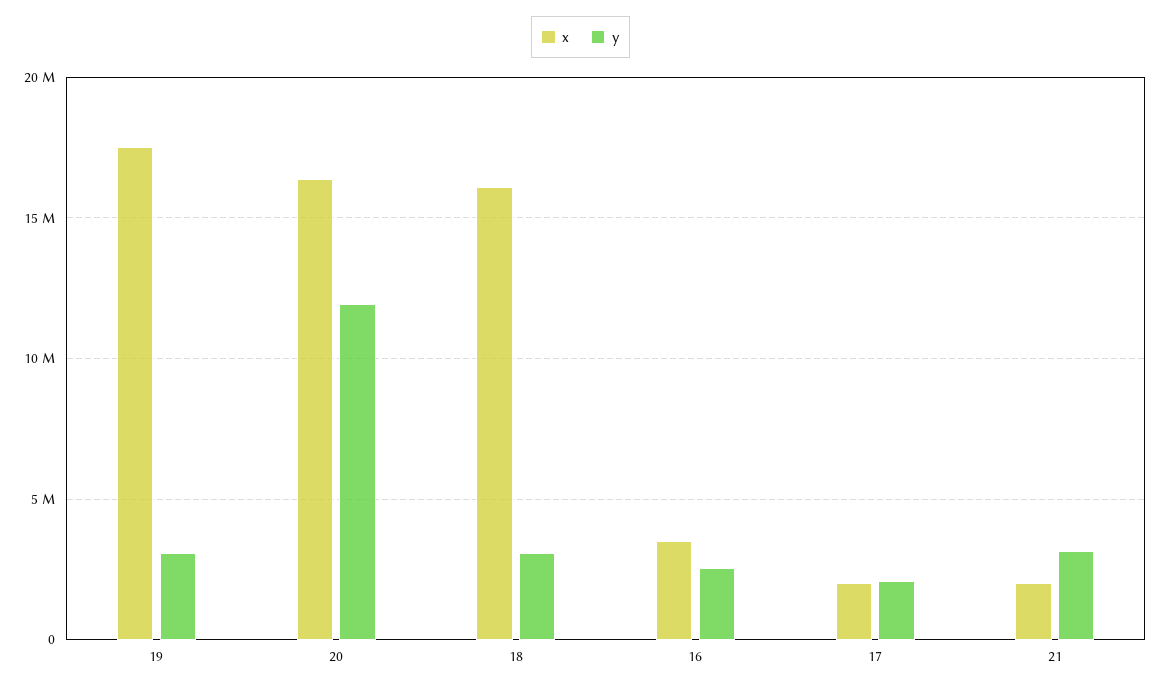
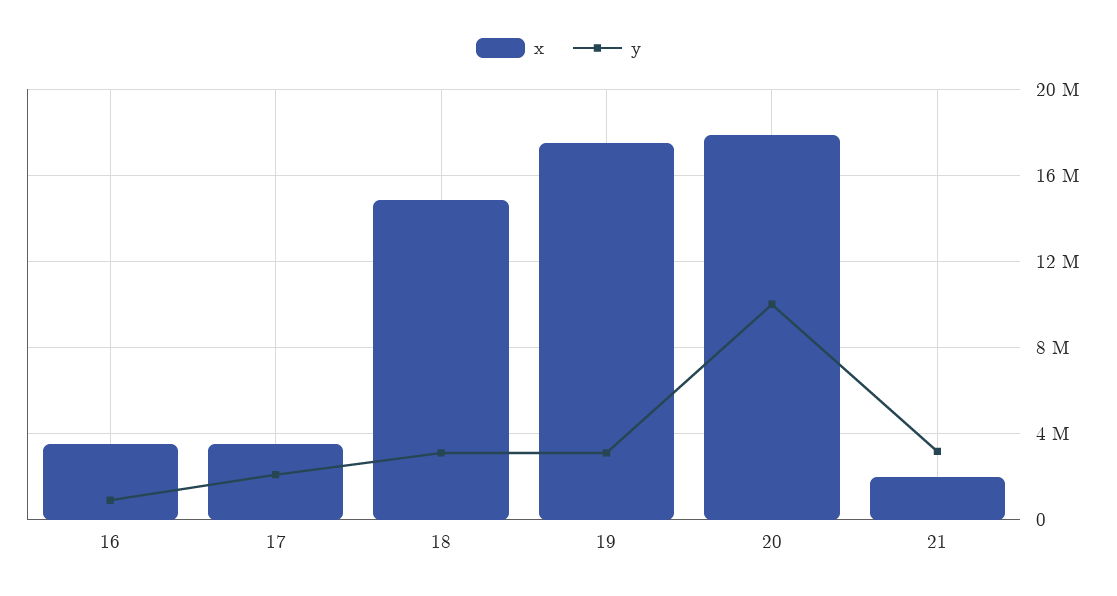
x, 20: 16500000 -> 18000000
y, 20: 12000000 -> 10000000
x, 18: 16000000 -> 15000000
y, 16: 2500000 -> 1000000
x, 17: 2000000 -> 3500000

